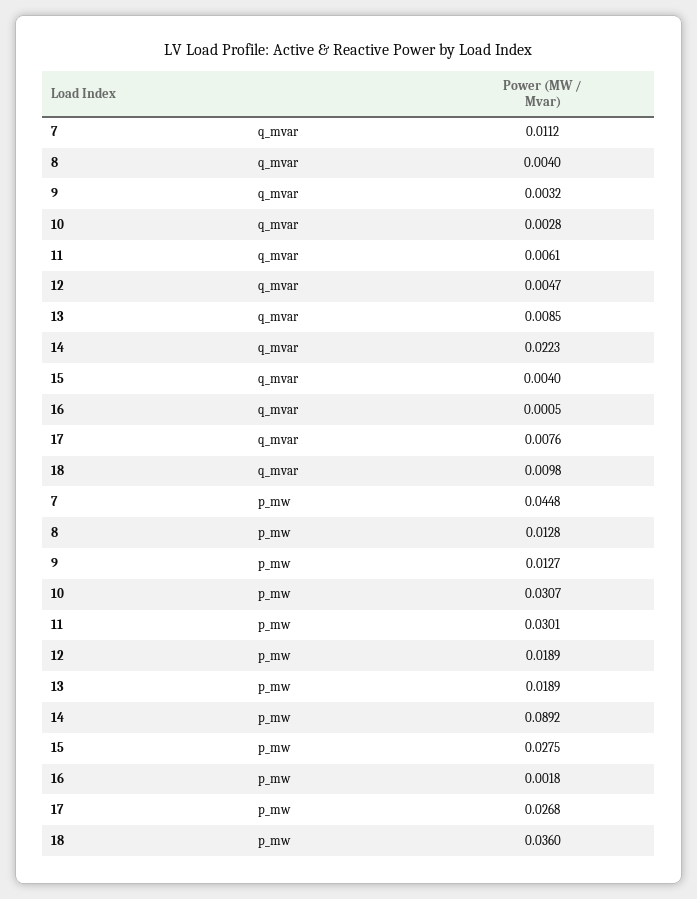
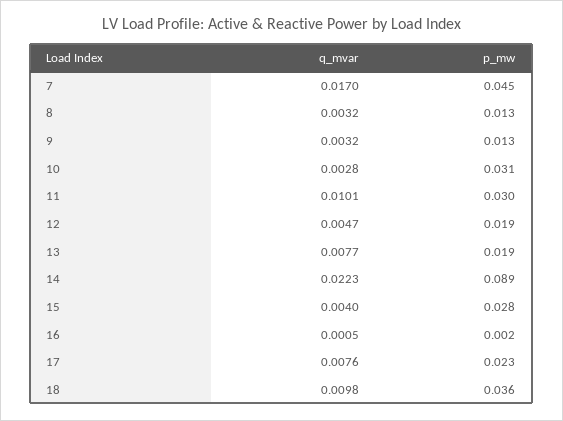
7, q_mvar: 0.0112 -> 0.017
8, q_mvar: 0.004 -> 0.0032
11, q_mvar: 0.0061 -> 0.0101
13, q_mvar: 0.0085 -> 0.0077
17, p_mw: 0.0268 -> 0.023

